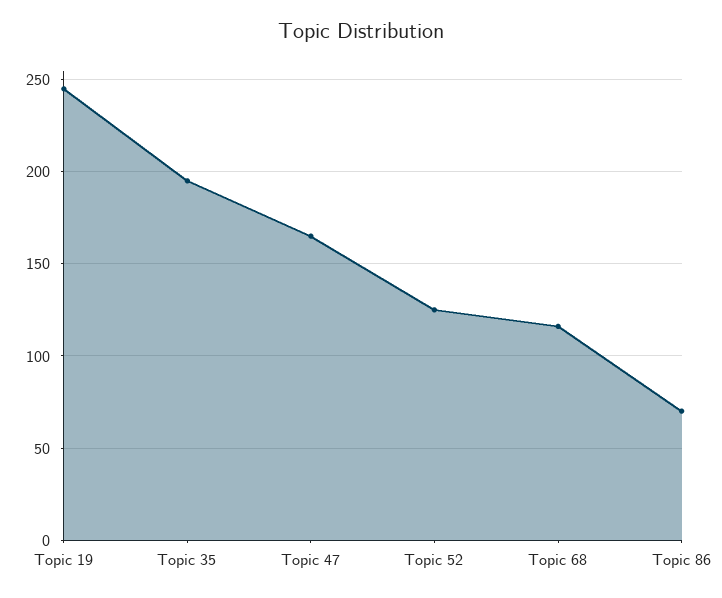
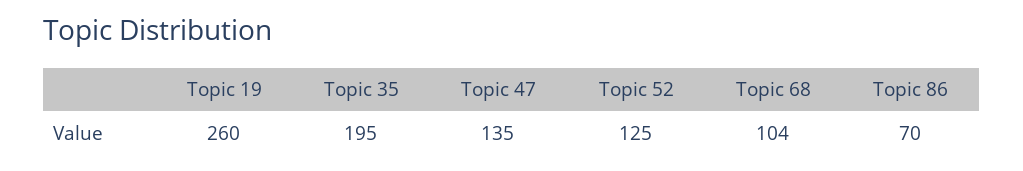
Topic 19: 245 -> 260
Topic 47: 165 -> 135
Topic 68: 115 -> 104

